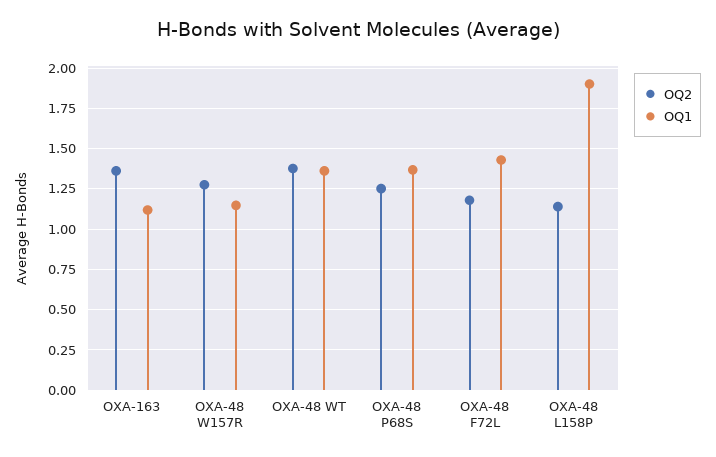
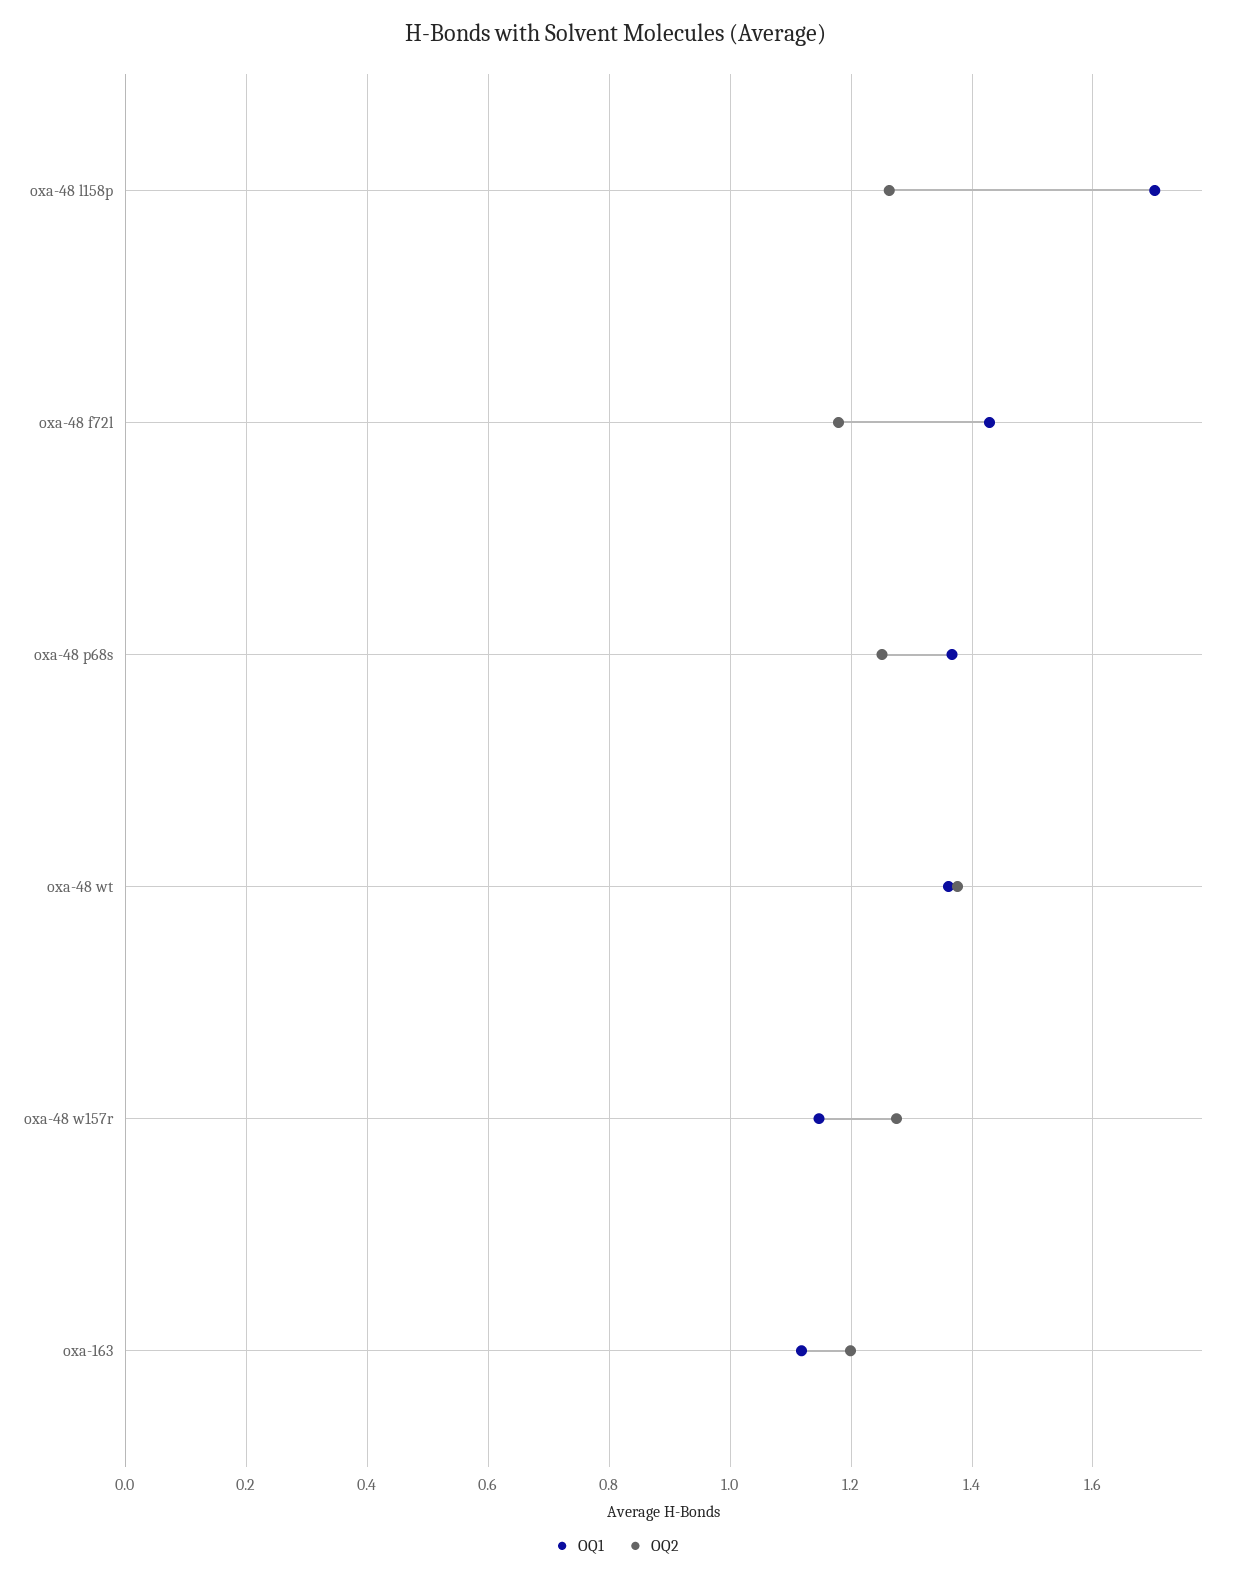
OQ2, OXA-163: 1.35 -> 1.2
OQ2, OXA-48 L158P: 1.15 -> 1.26
OQ1, OXA-48 L158P: 1.9 -> 1.7

